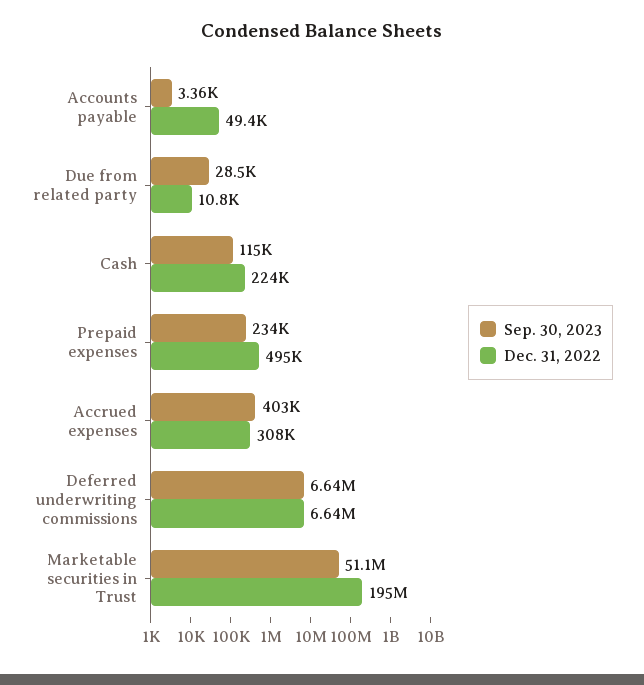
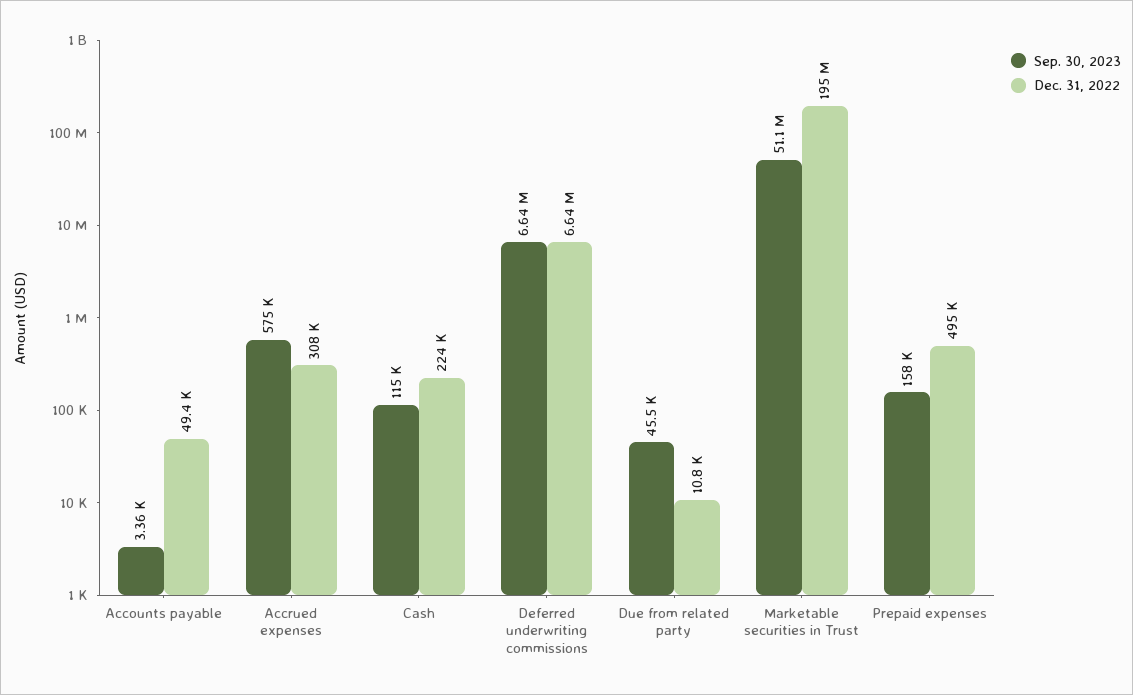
Sep. 30, 2023, Due from related party: 28500 -> 45500
Sep. 30, 2023, Prepaid expenses: 234000 -> 158000
Sep. 30, 2023, Accrued expenses: 403000 -> 575000

